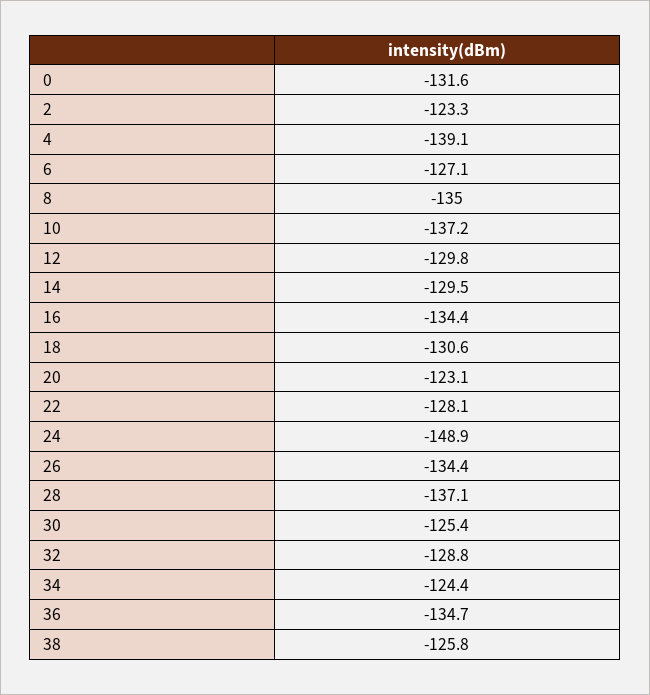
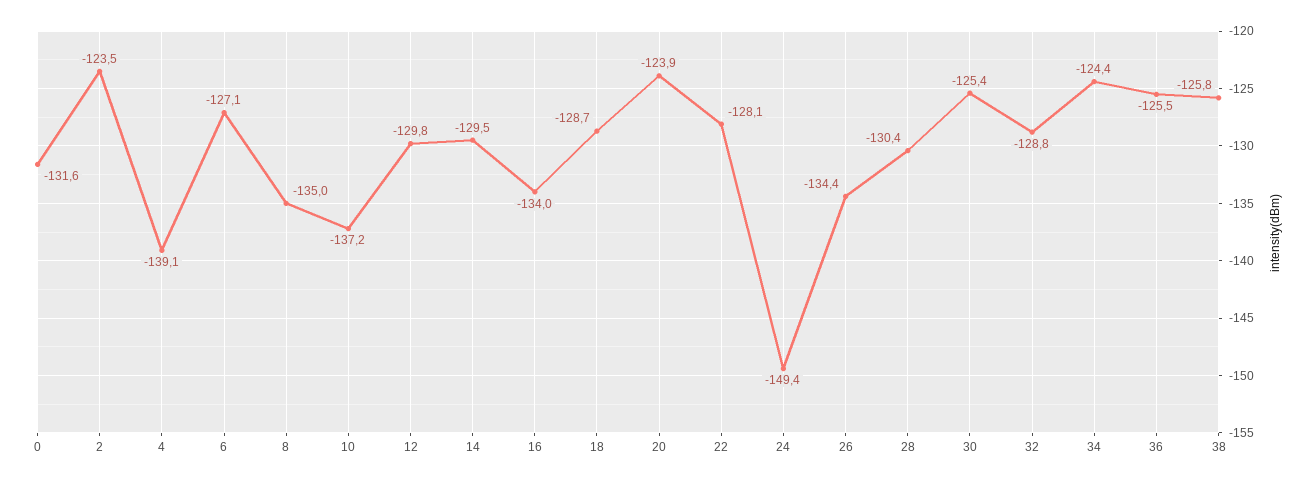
2: -123.3 -> -123.5
16: -134.4 -> -134
18: -130.6 -> -128.7
20: -123.1 -> -123.9
24: -148.9 -> -149.4
28: -137.1 -> -130.4
36: -134.7 -> -125.5

